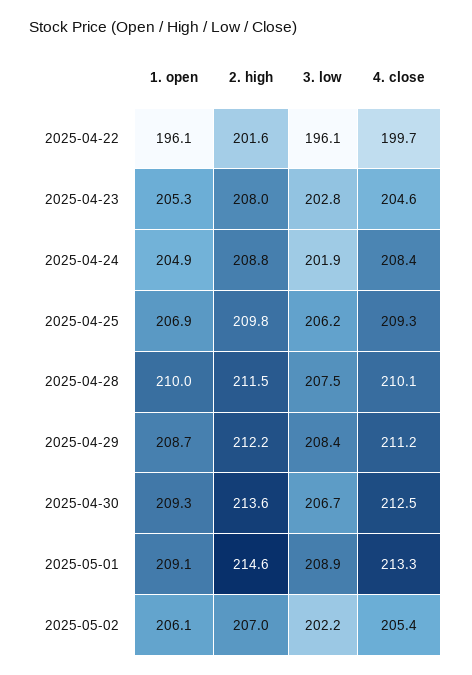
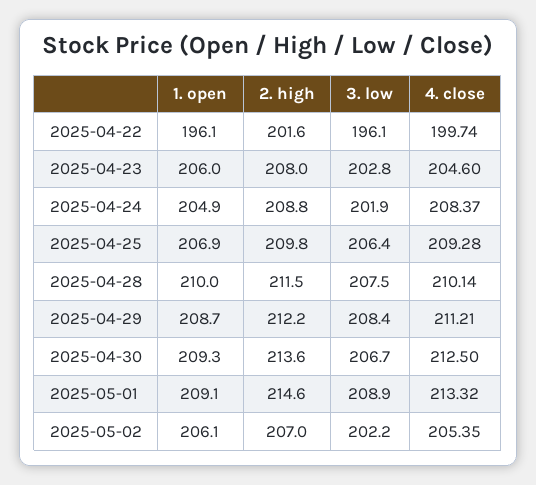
1. open, 2025-04-23: 205.3 -> 206
3. low, 2025-04-25: 206.2 -> 206.4

